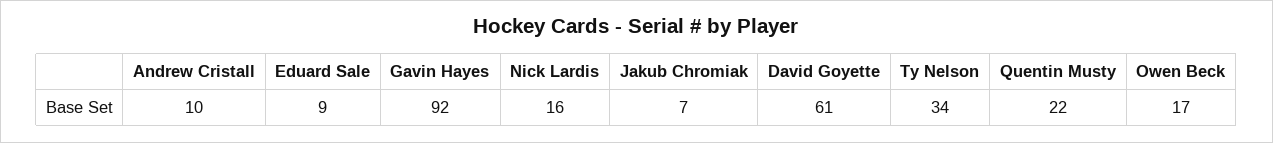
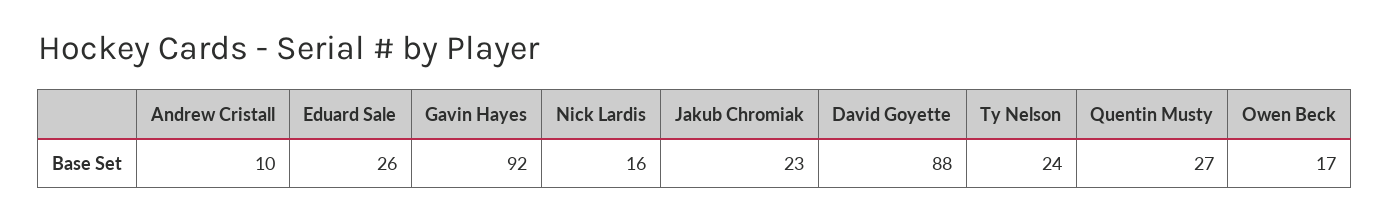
Eduard Sale: 9 -> 26
Jakub Chromiak: 7 -> 23
David Goyette: 61 -> 88
Ty Nelson: 34 -> 24
Quentin Musty: 22 -> 27

